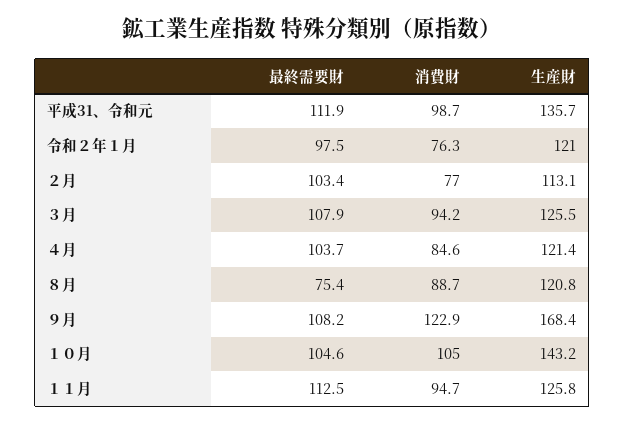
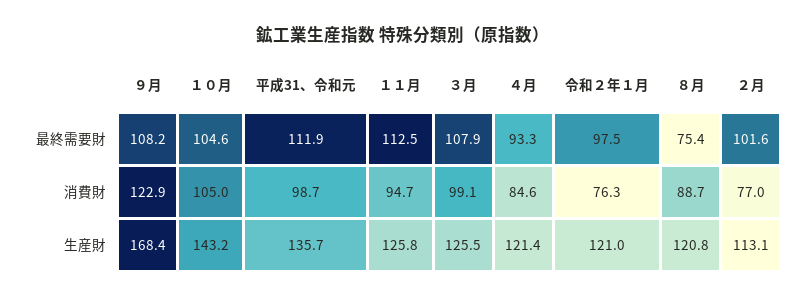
最終需要財, ２月: 103.4 -> 101.6
消費財, ３月: 94.2 -> 99.1
最終需要財, ４月: 103.7 -> 93.3

